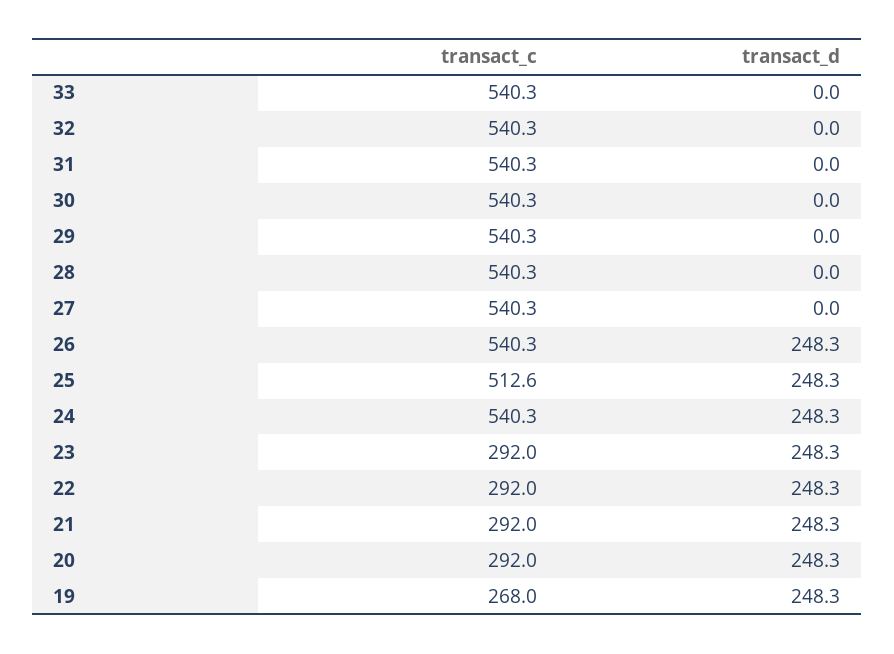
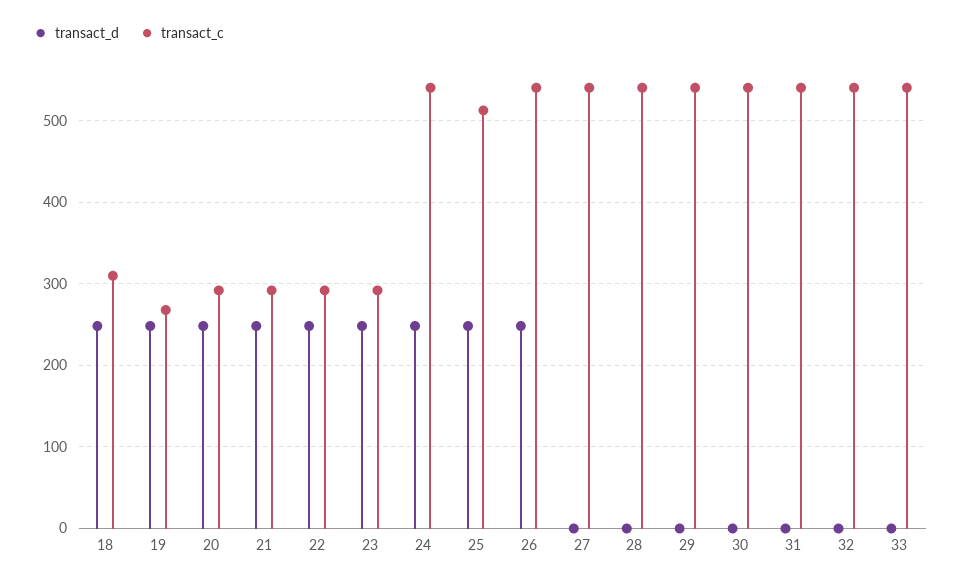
transact_d, 18: none -> 250
transact_c, 18: none -> 310

